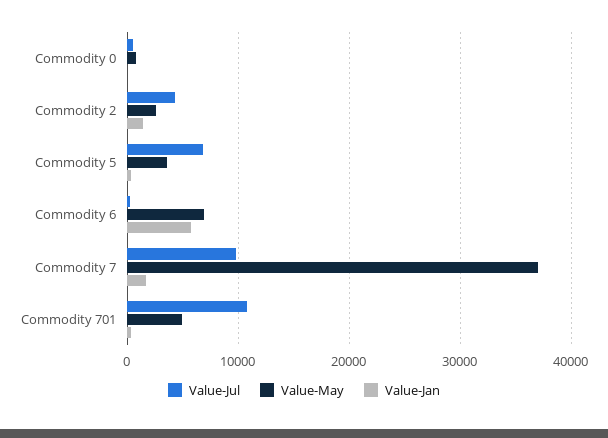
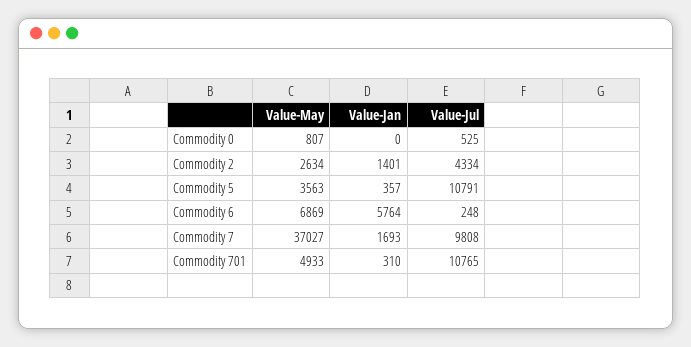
Value-Jul, Commodity 5: 7000 -> 10791

